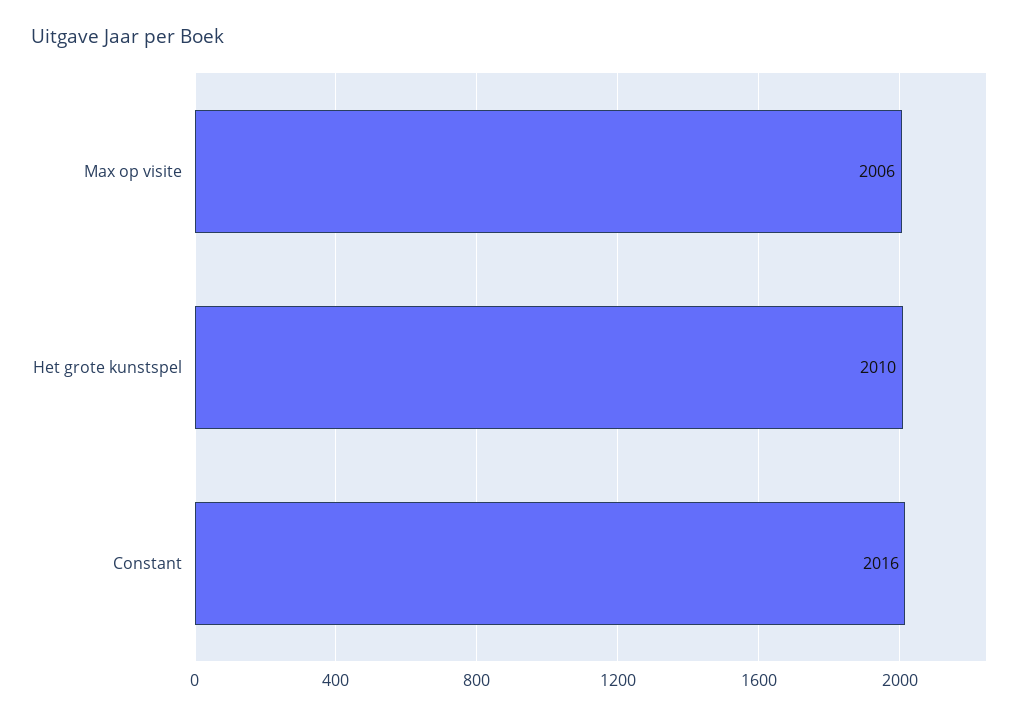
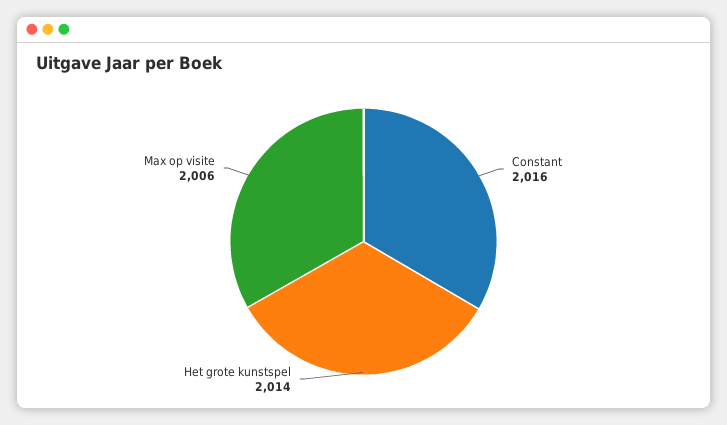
Het grote kunstspel: 2010 -> 2014

